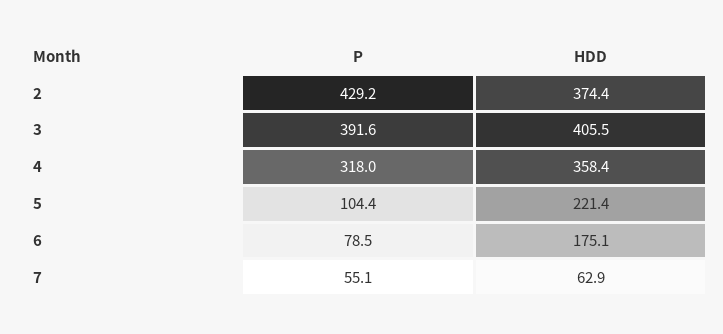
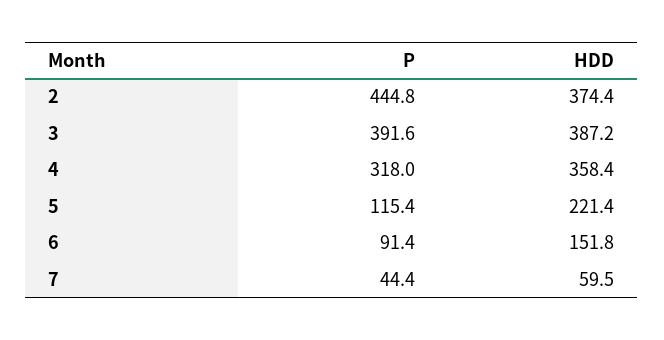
P, 2: 429.2 -> 444.8
HDD, 3: 405.5 -> 387.2
P, 5: 104.4 -> 115.4
P, 6: 78.5 -> 91.4
HDD, 6: 175.1 -> 151.8
P, 7: 55.1 -> 44.4
HDD, 7: 62.9 -> 59.5

